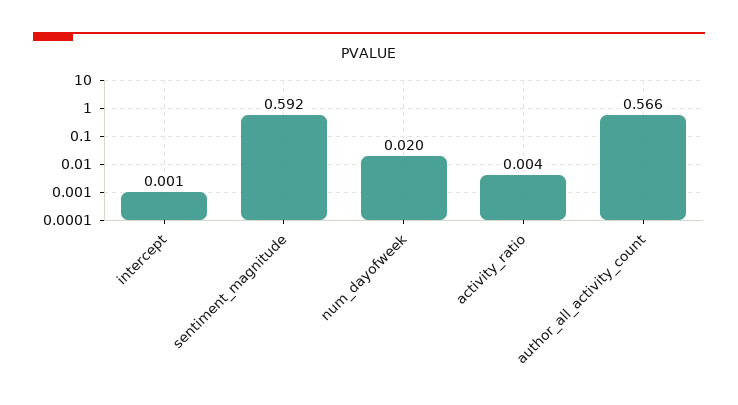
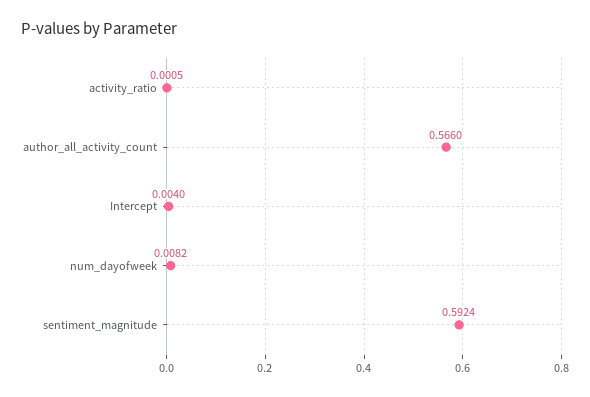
intercept: 0.001 -> 0.004
num_dayofweek: 0.02 -> 0.0082
activity_ratio: 0.004 -> 0.0005

